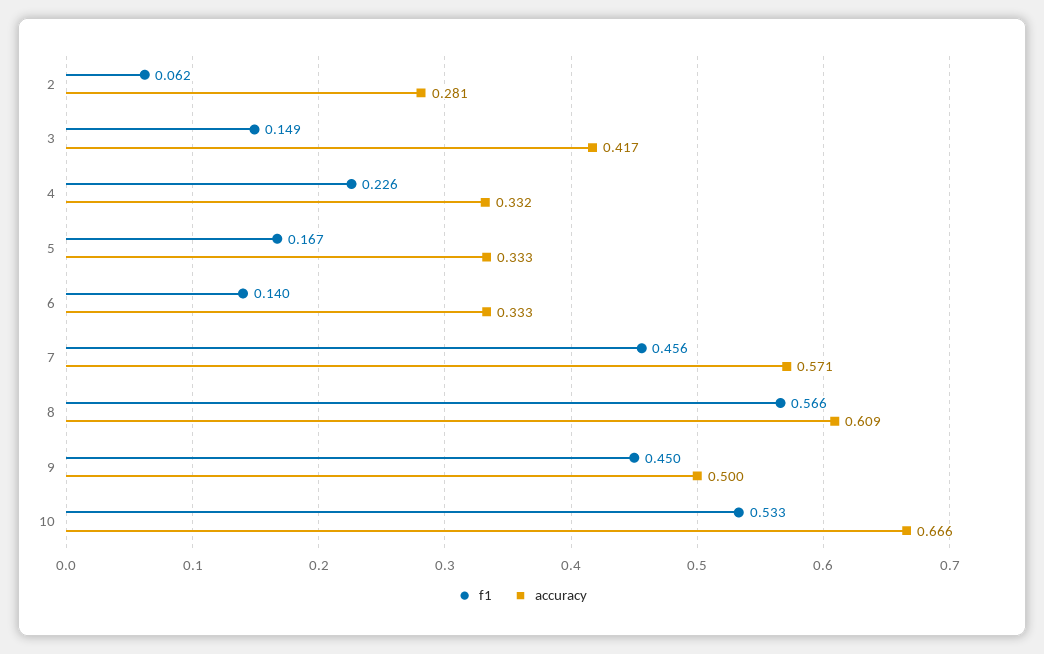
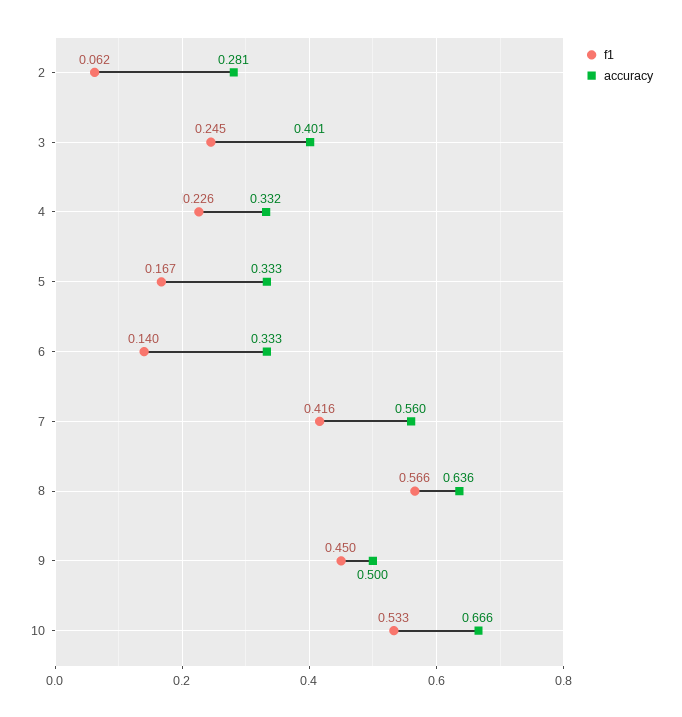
f1, 3: 0.149 -> 0.245
accuracy, 3: 0.417 -> 0.401
f1, 7: 0.456 -> 0.416
accuracy, 7: 0.571 -> 0.56
accuracy, 8: 0.609 -> 0.636

